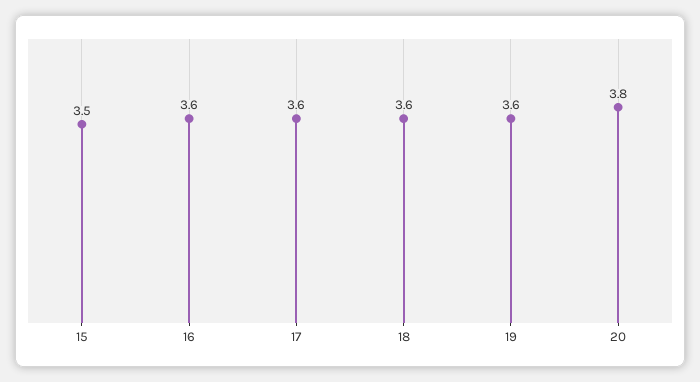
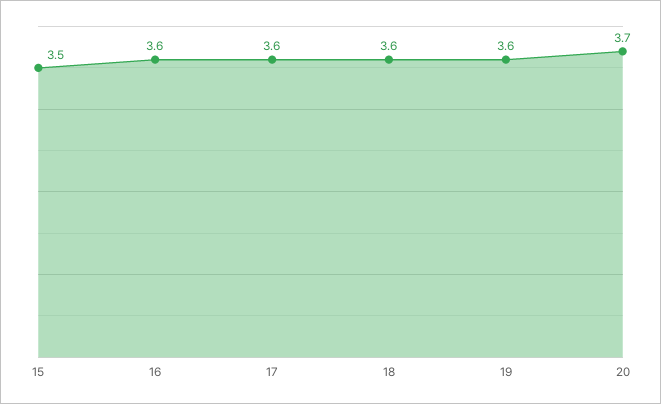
20: 3.8 -> 3.7

